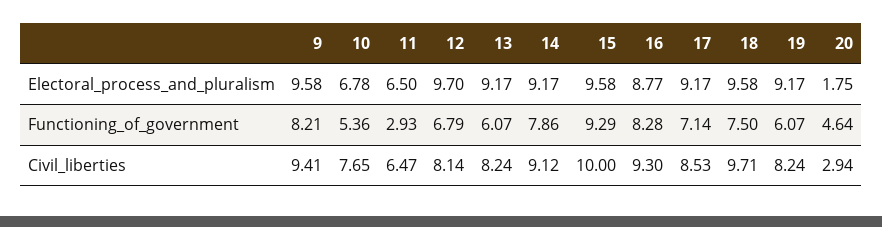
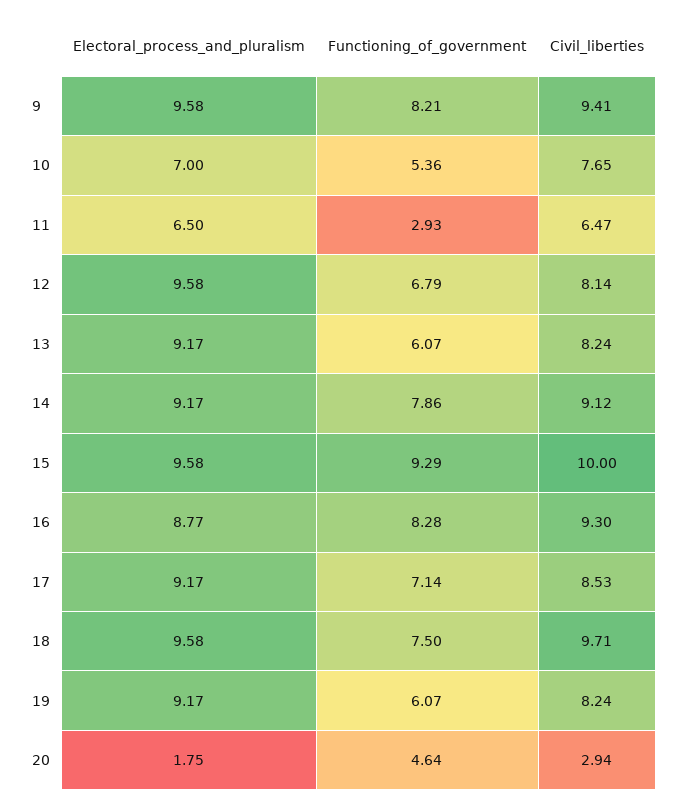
10, Electoral_process_and_pluralism: 6.78 -> 7
12, Electoral_process_and_pluralism: 9.7 -> 9.58

